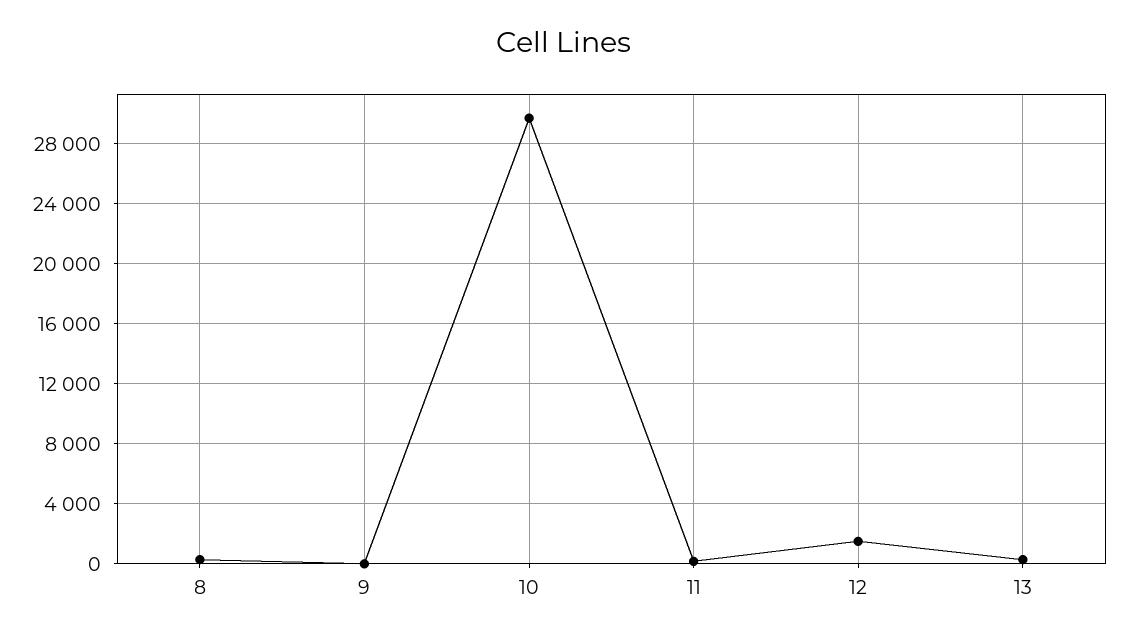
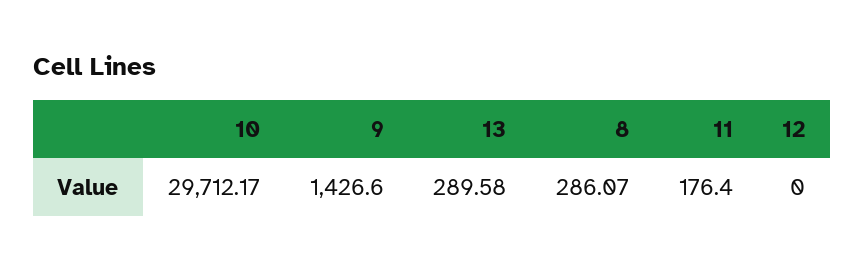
9: 0 -> 1426.6
12: 1500 -> 0

